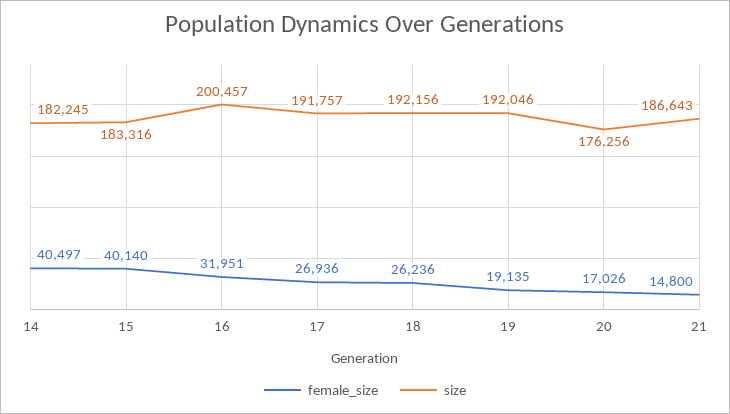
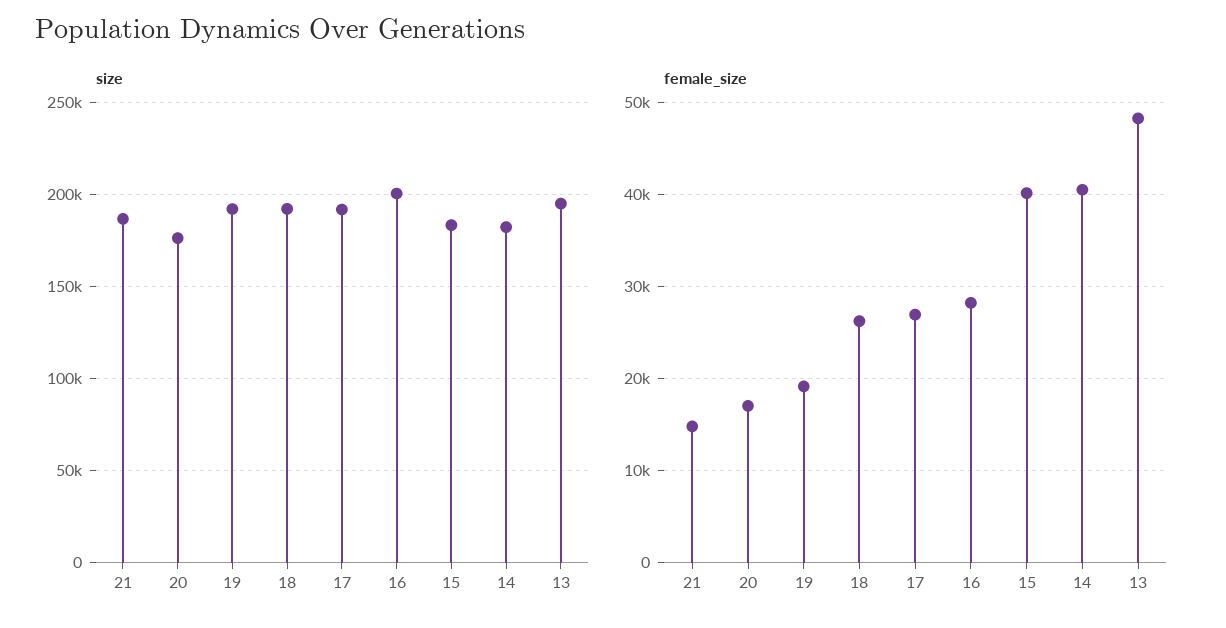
female_size, 16: 31951 -> 28000
size, 13: none -> 195000
female_size, 13: none -> 48000

